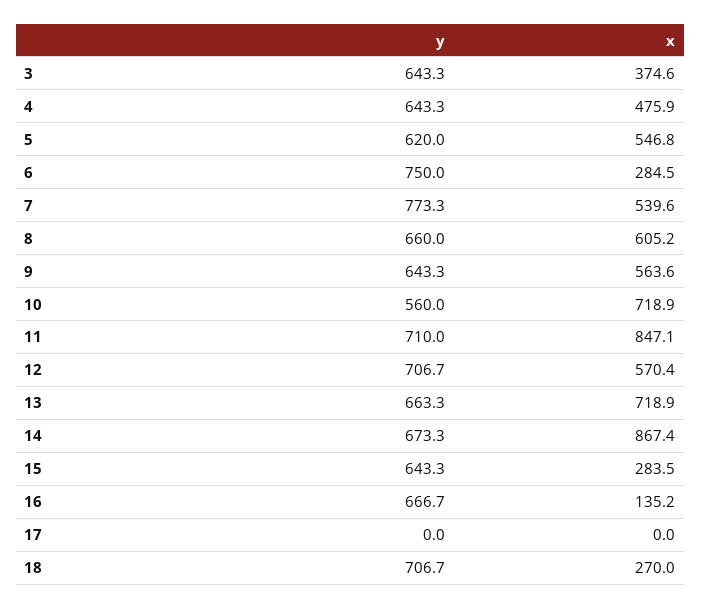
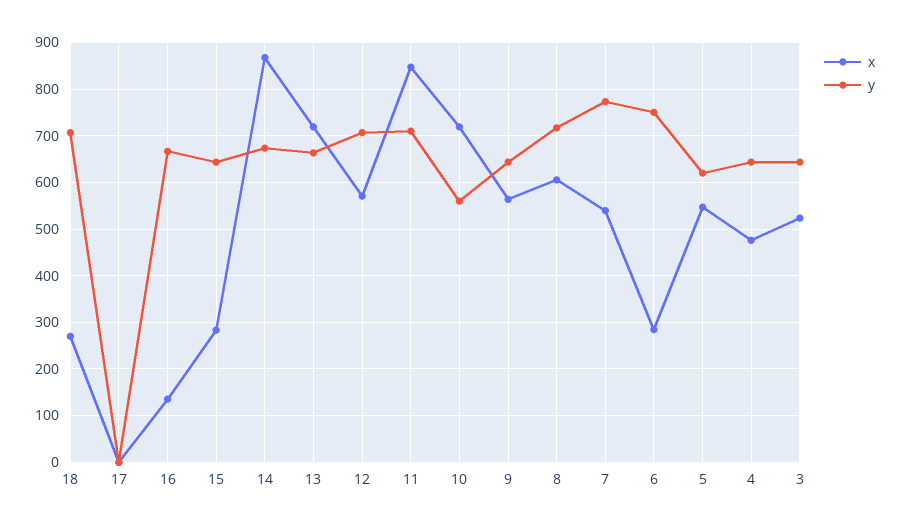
x, 3: 374.6 -> 520
y, 8: 660 -> 720

